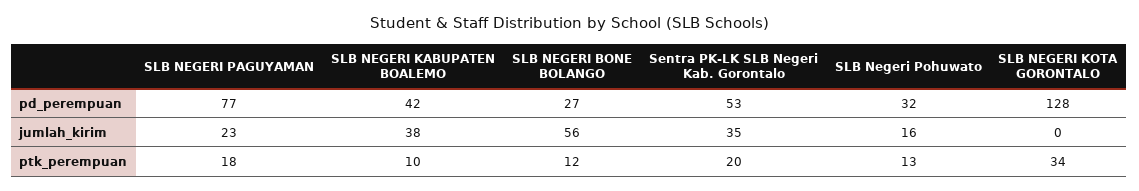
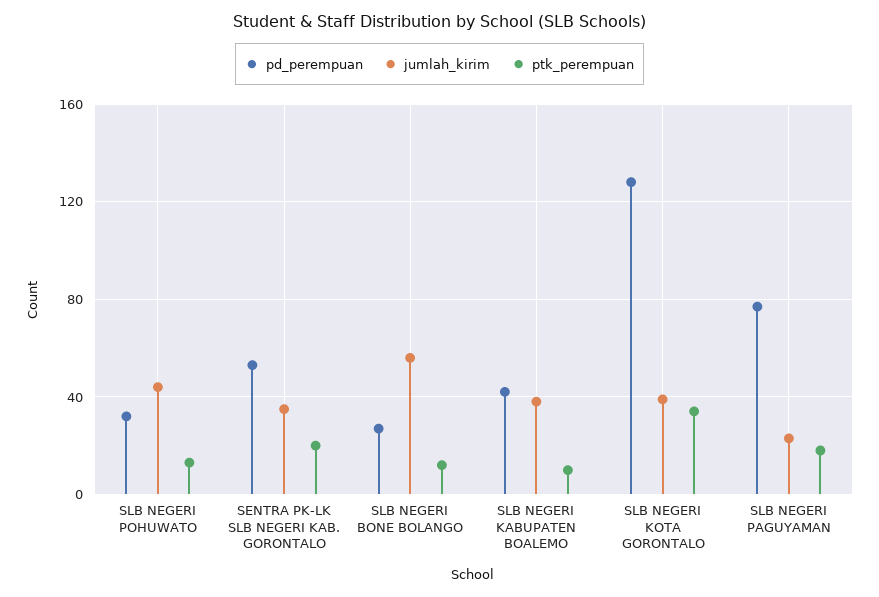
jumlah_kirim, SLB Negeri Pohuwato: 16 -> 45
jumlah_kirim, SLB NEGERI KOTA GORONTALO: 0 -> 40

